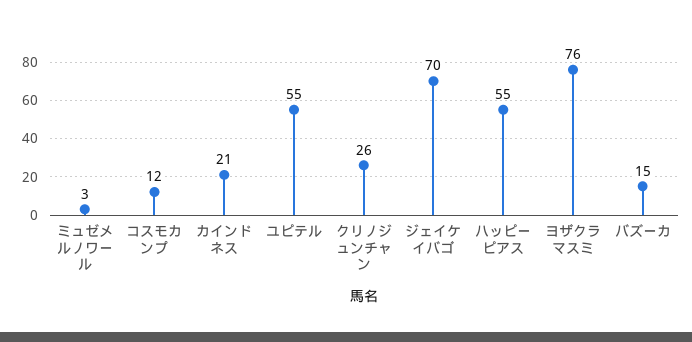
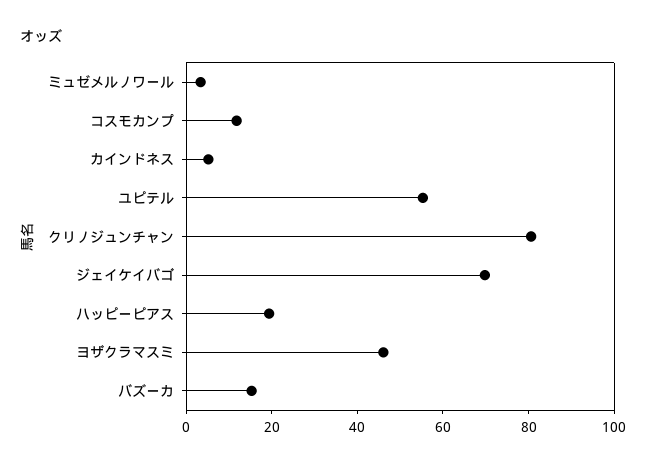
カインドネス: 21 -> 5
クリノジュンチャン: 26 -> 80
ハッピーピアス: 55 -> 20
ヨザクラマスミ: 76 -> 45

